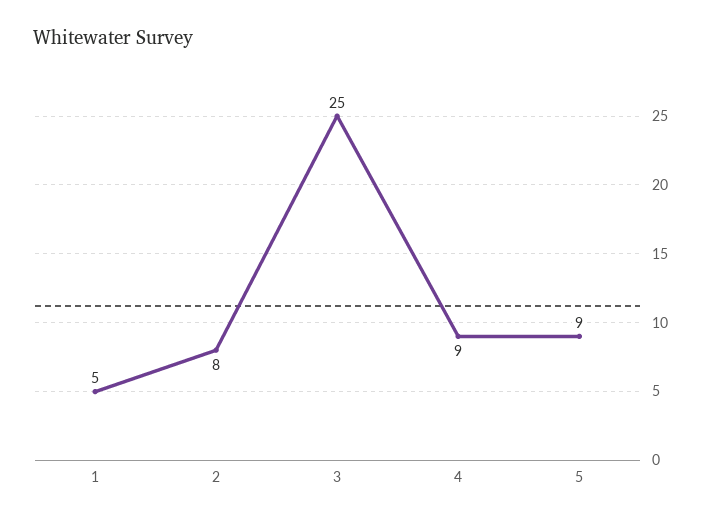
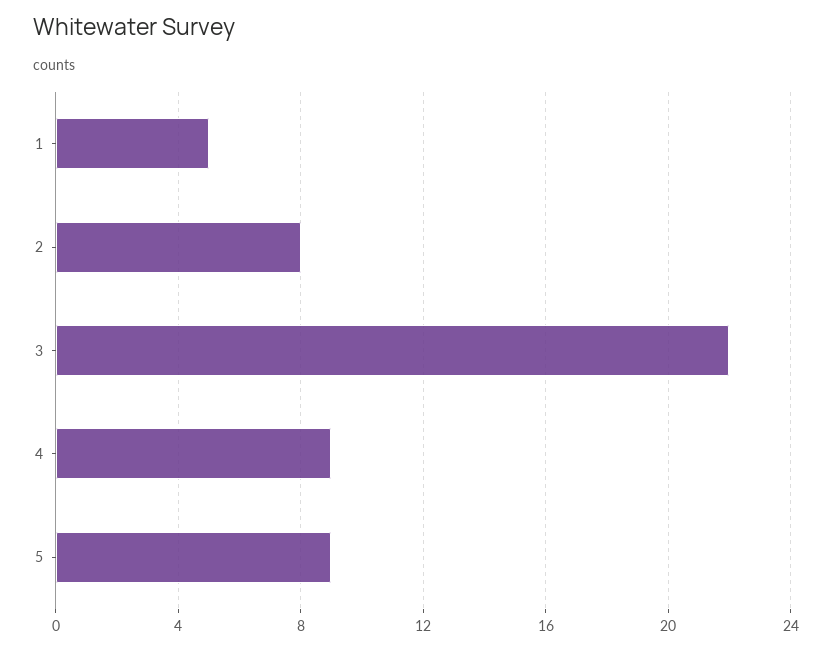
3: 25 -> 22

